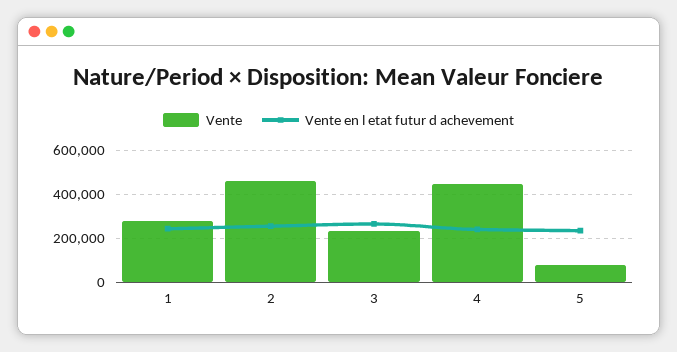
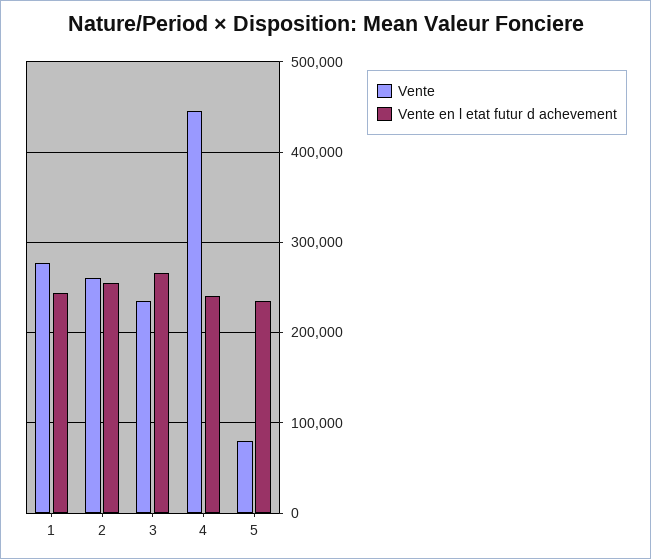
Vente, 2: 450000 -> 260000

